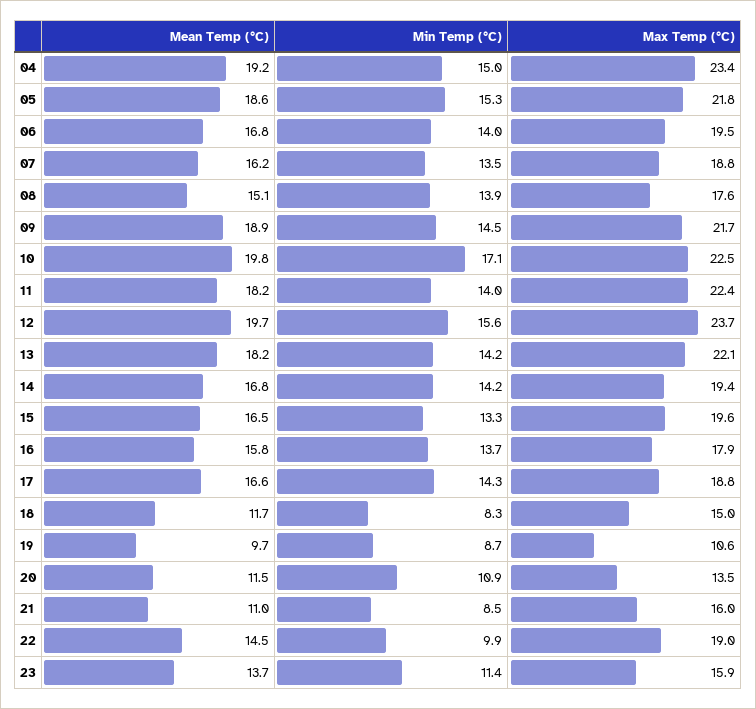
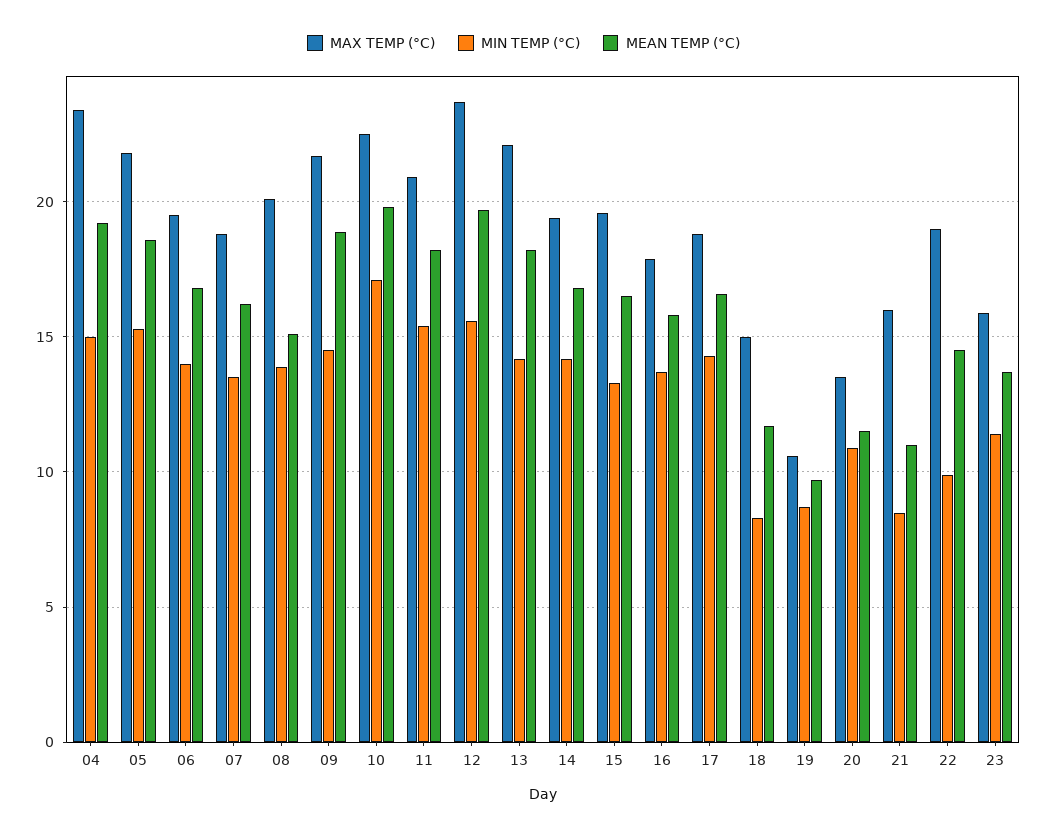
Max Temp (°C), 08: 17.6 -> 20
Min Temp (°C), 11: 14 -> 15.5
Max Temp (°C), 11: 22.4 -> 21

